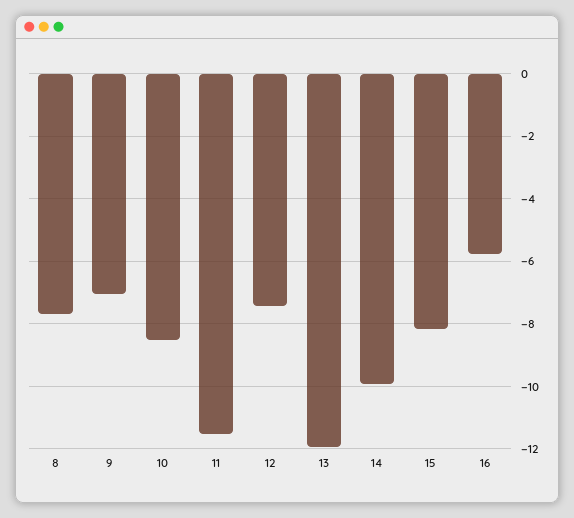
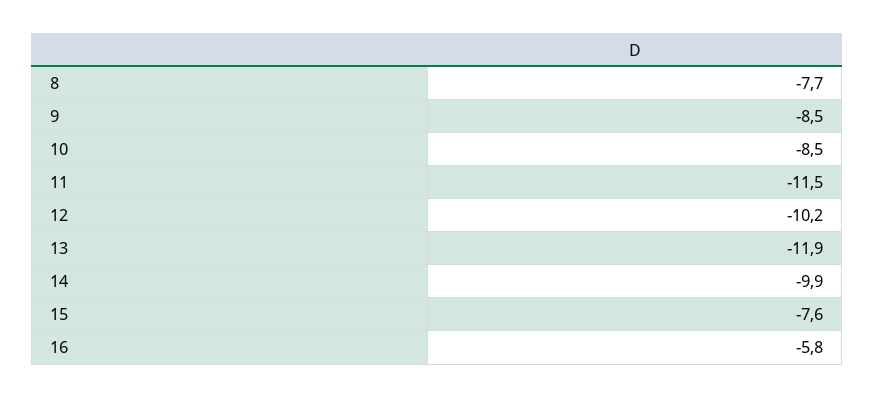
9: -7 -> -8.5
12: -7.4 -> -10.2
15: -8.2 -> -7.6

